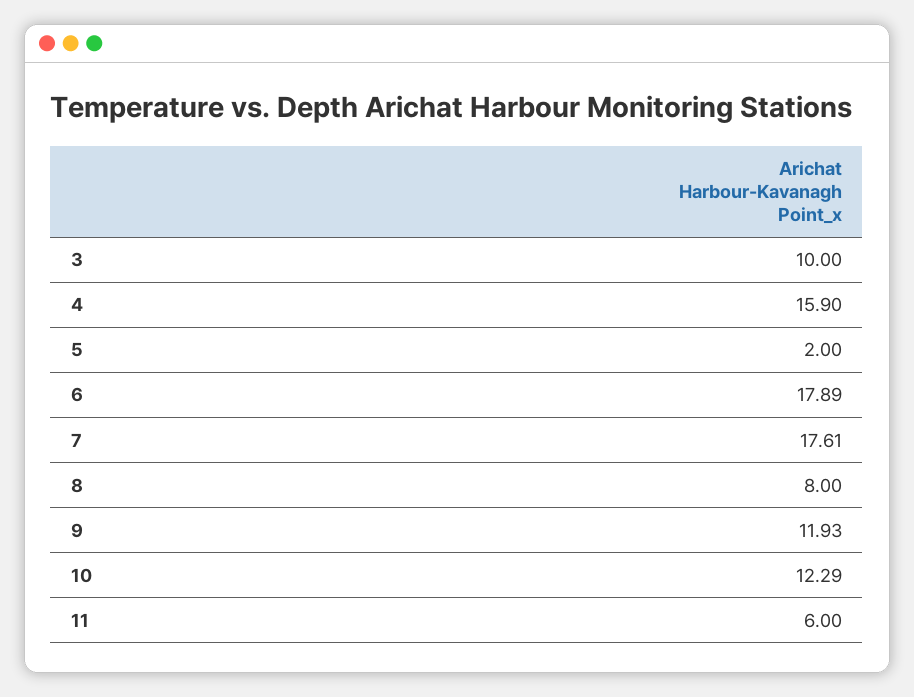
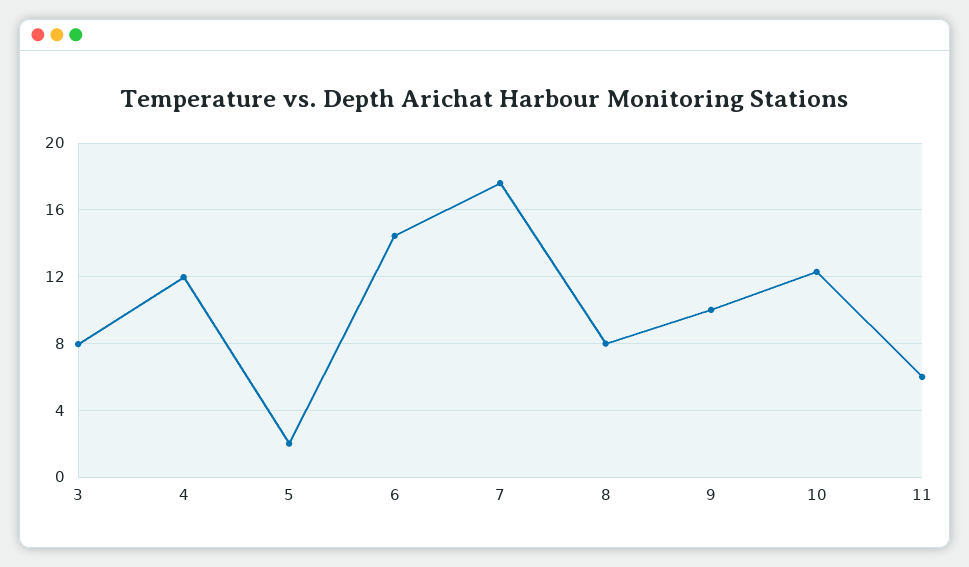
3: 10 -> 8
4: 15.9 -> 12
6: 17.89 -> 14.5
9: 11.93 -> 10

